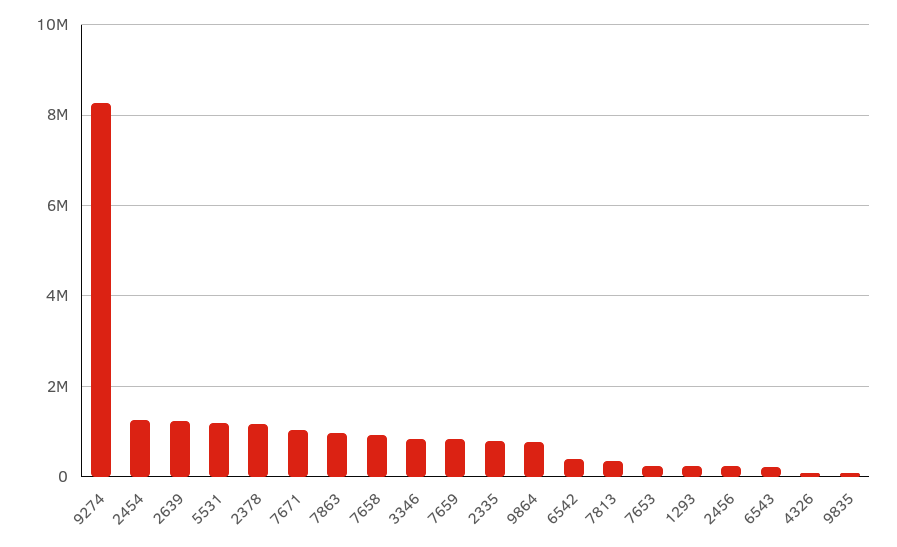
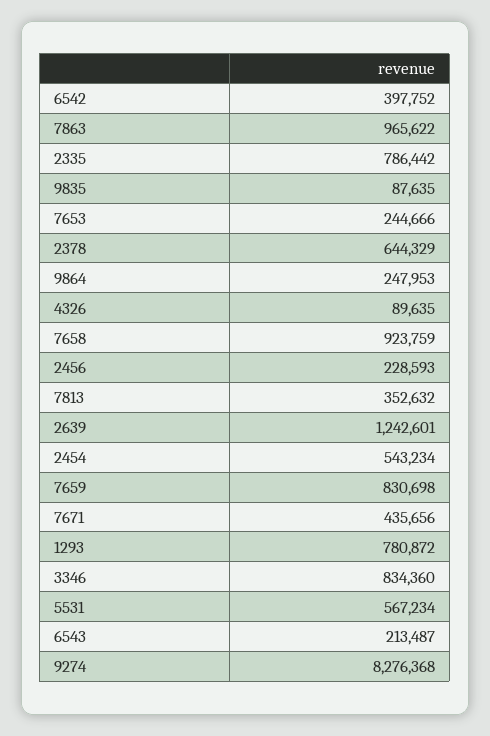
2454: 1200000 -> 543234
5531: 1200000 -> 567234
2378: 1200000 -> 644329
7671: 1000000 -> 435656
9864: 800000 -> 247953
1293: 200000 -> 780872

